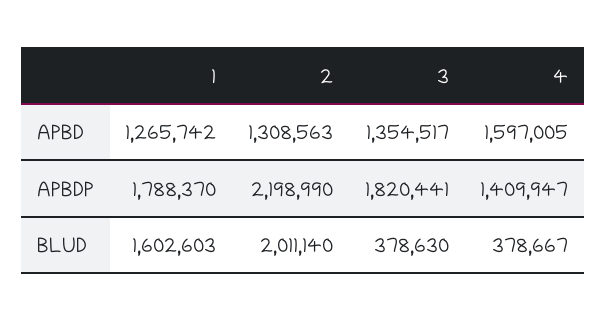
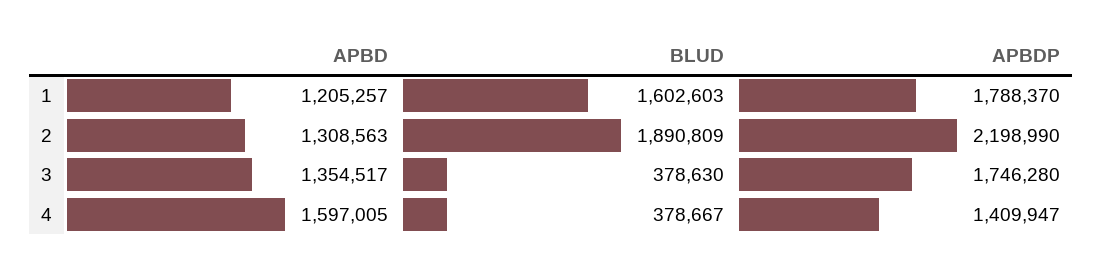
1, APBD: 1265742 -> 1205257
3, APBDP: 1820441 -> 1746280
2, BLUD: 2011140 -> 1890809

